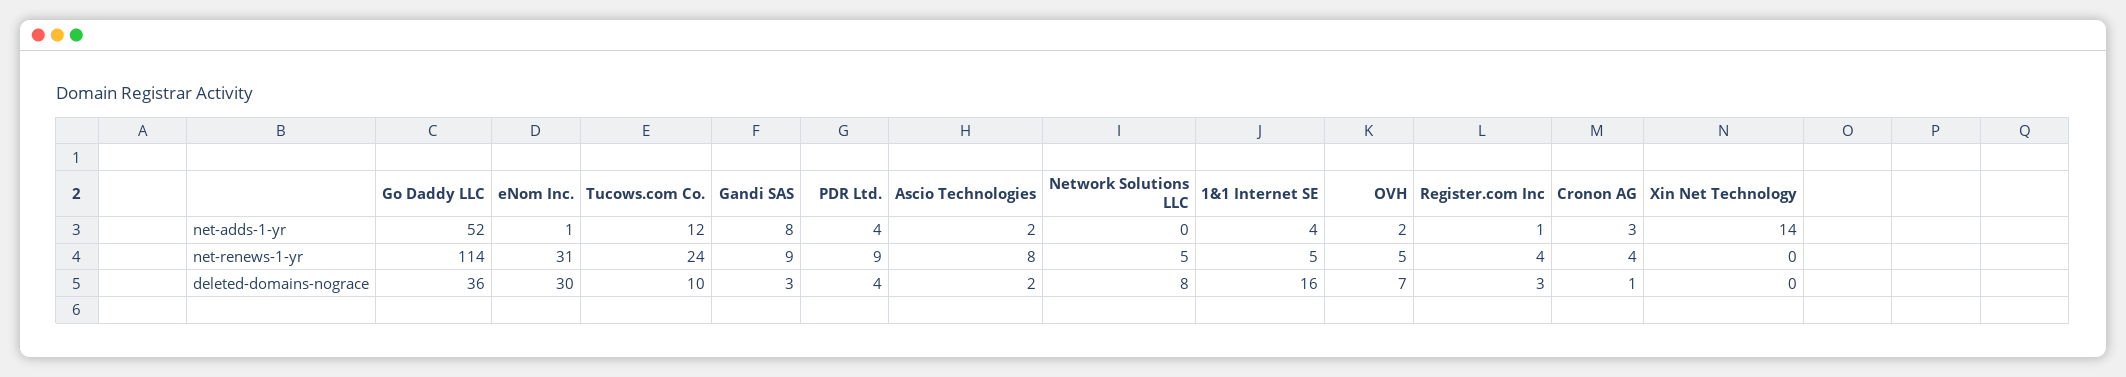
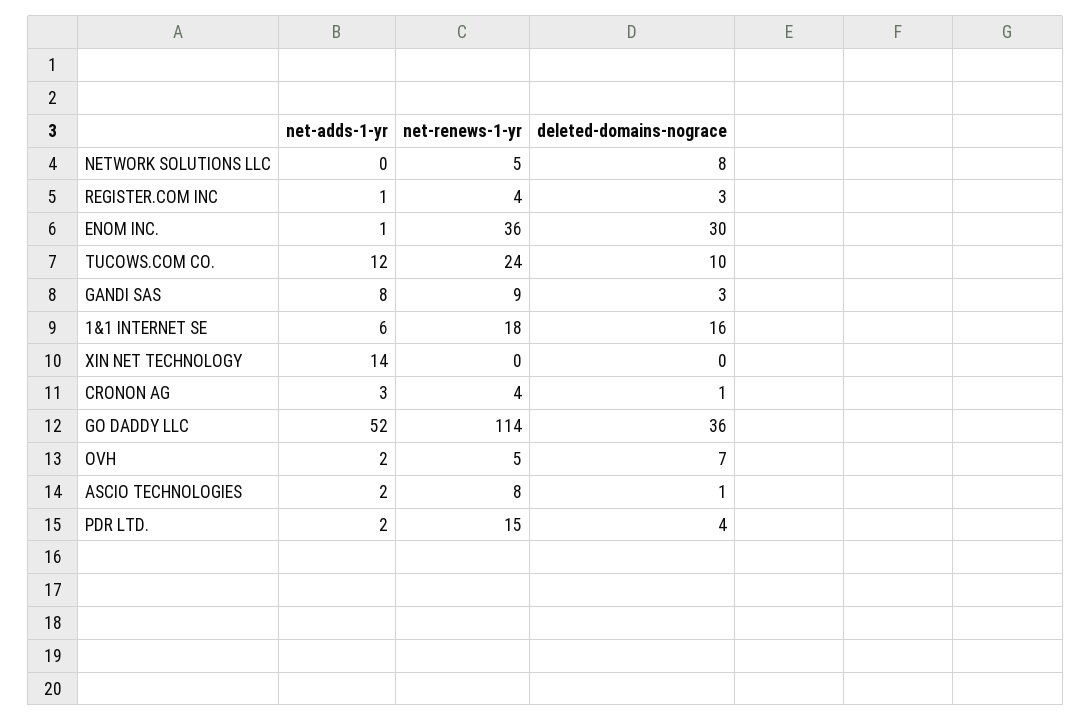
PDR Ltd., net-adds-1-yr: 4 -> 2
1&1 Internet SE, net-adds-1-yr: 4 -> 6
eNom Inc., net-renews-1-yr: 31 -> 36
PDR Ltd., net-renews-1-yr: 9 -> 15
1&1 Internet SE, net-renews-1-yr: 5 -> 18
Ascio Technologies, deleted-domains-nograce: 2 -> 1

